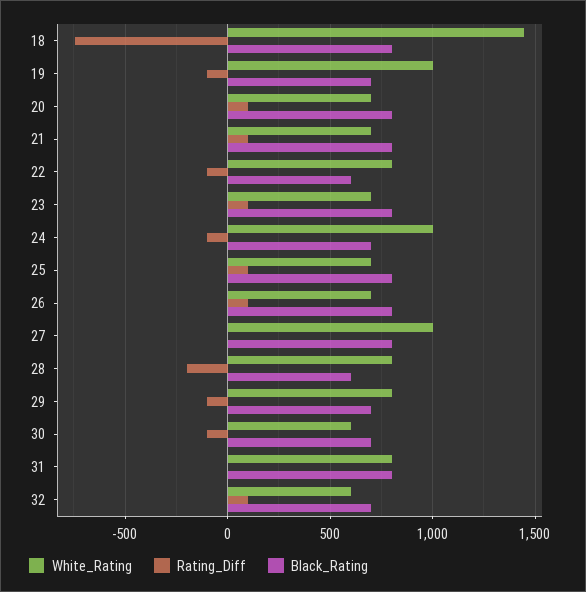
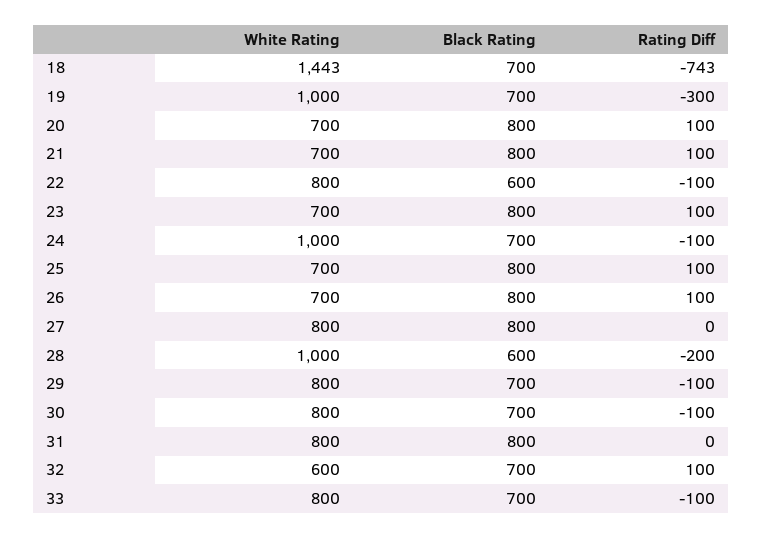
Black_Rating, 18: 800 -> 700
Rating_Diff, 19: -100 -> -300
White_Rating, 27: 1000 -> 800
White_Rating, 28: 800 -> 1000
White_Rating, 30: 600 -> 800
White_Rating, 33: none -> 800
Black_Rating, 33: none -> 700
Rating_Diff, 33: none -> -100

